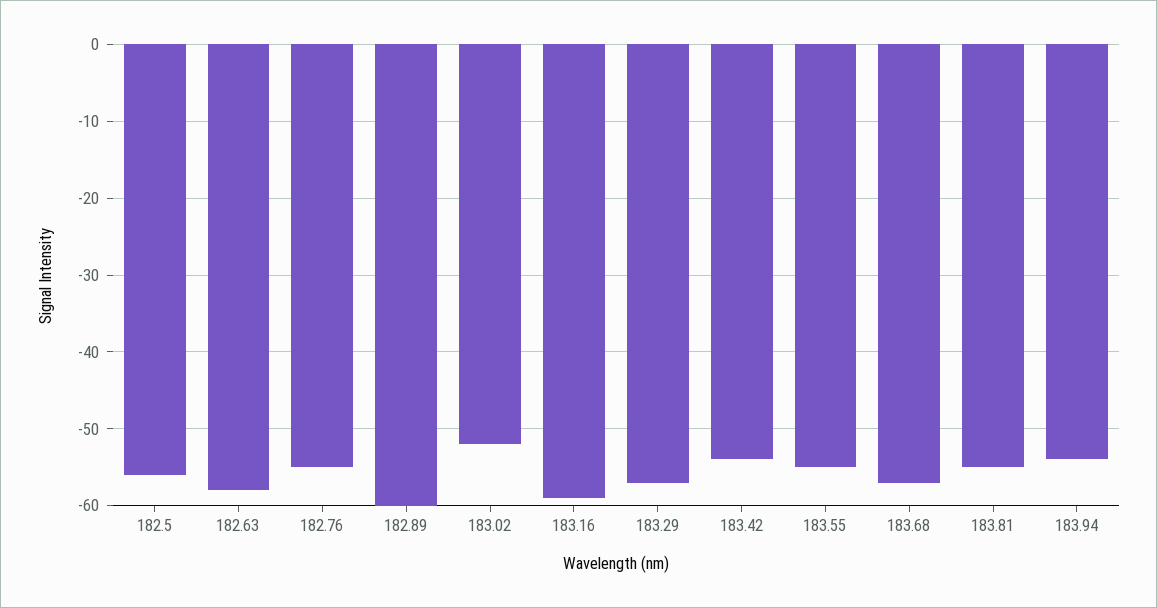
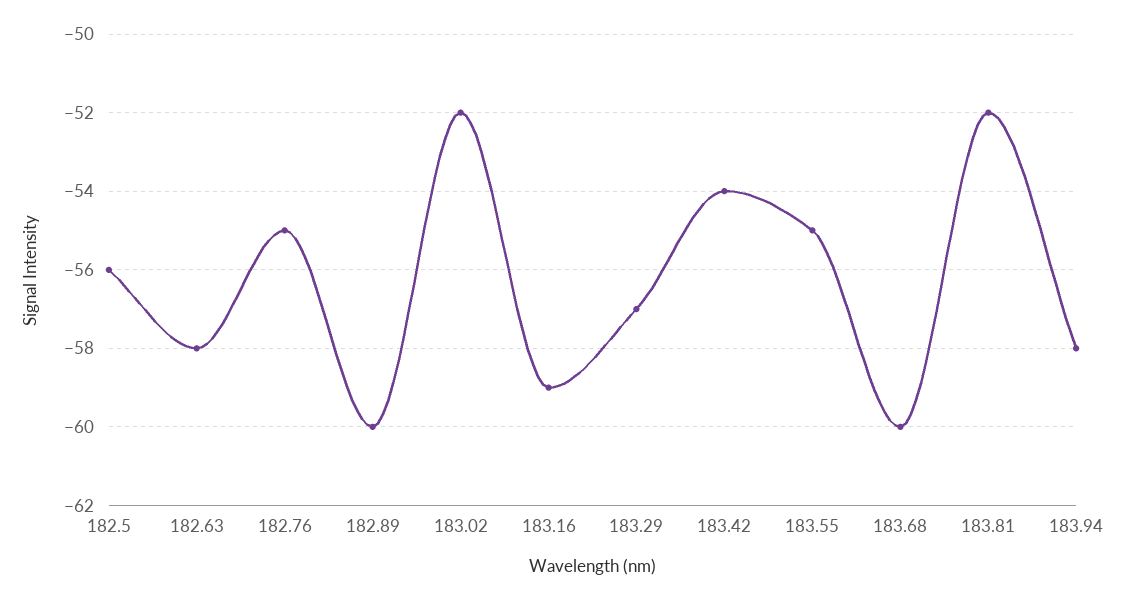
183.68: -57 -> -60
183.81: -55 -> -52
183.94: -54 -> -58

